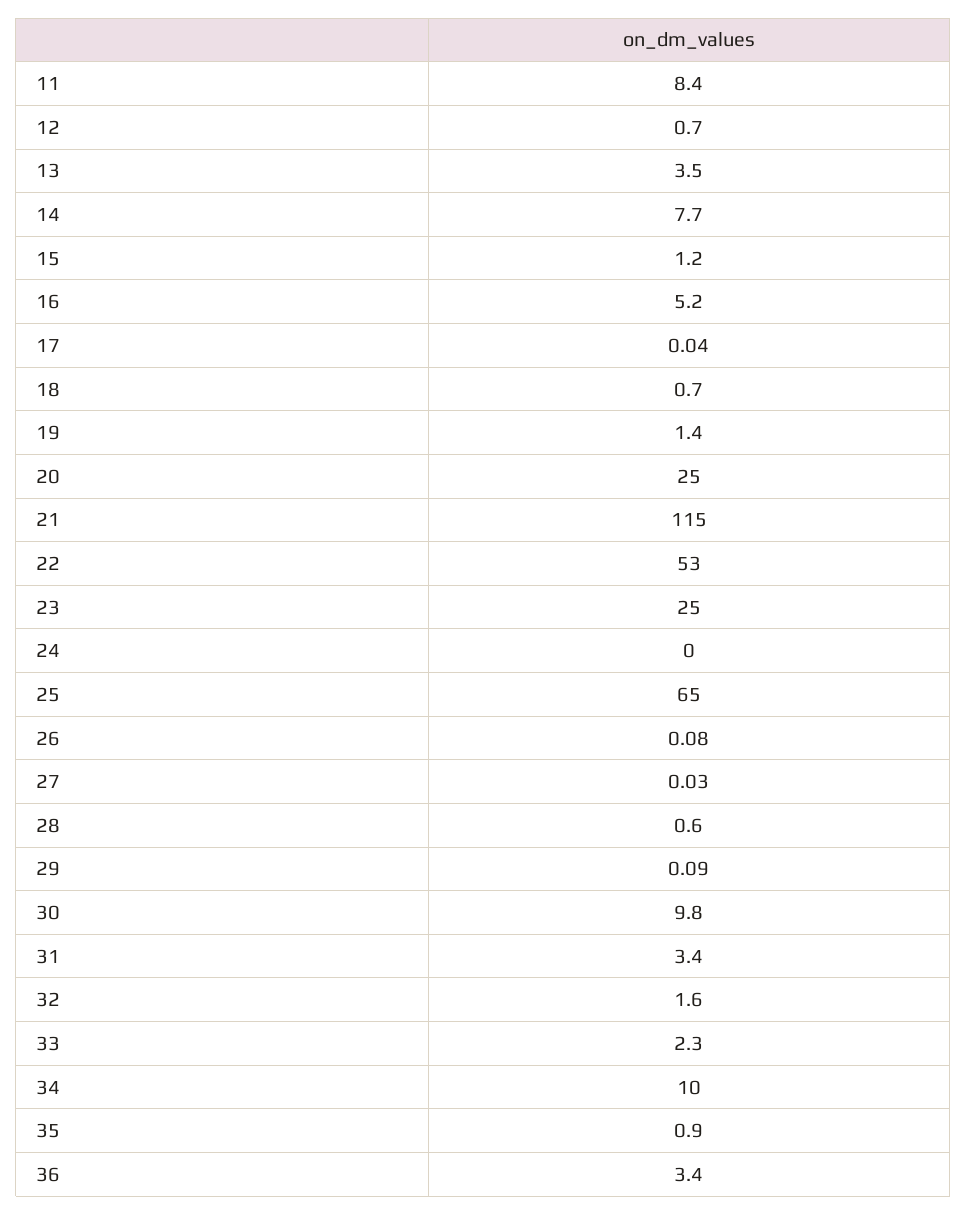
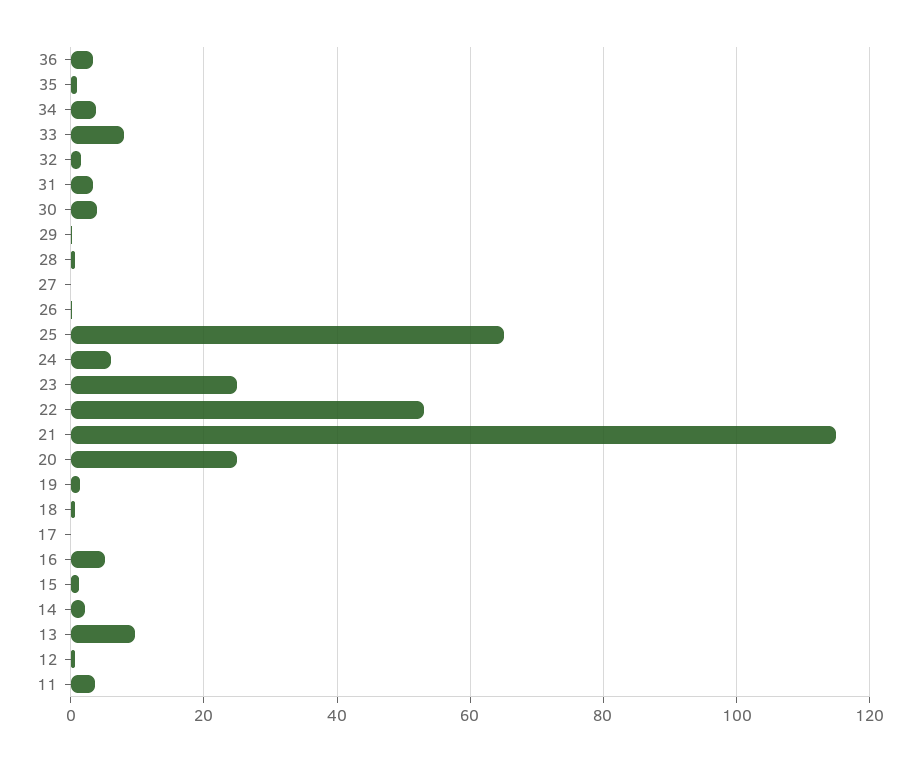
11: 8.4 -> 4
13: 3.5 -> 10
14: 7.7 -> 2
24: 0 -> 6
30: 9.8 -> 4
33: 2.3 -> 8
34: 10 -> 4

